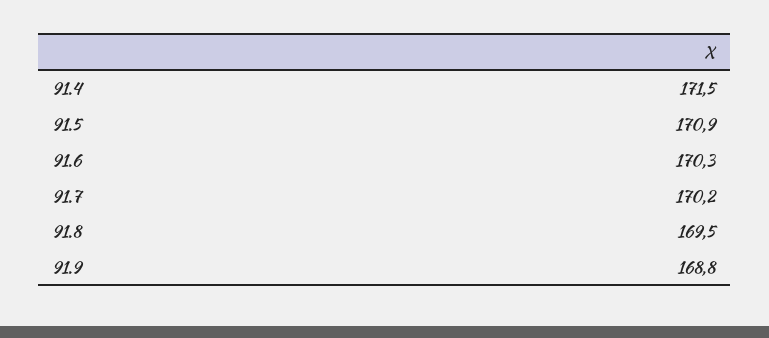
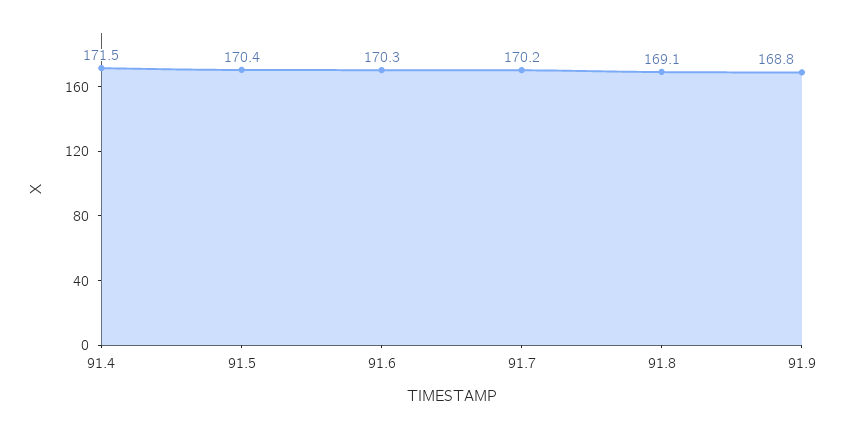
91.5: 170.9 -> 170.4
91.8: 169.5 -> 169.1

